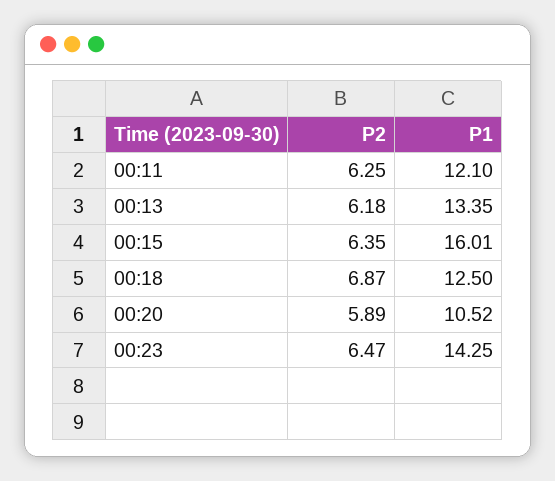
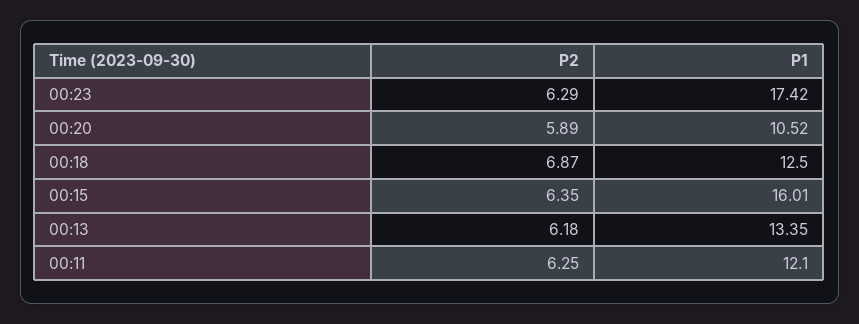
P2, 00:23: 6.47 -> 6.29
P1, 00:23: 14.25 -> 17.42

